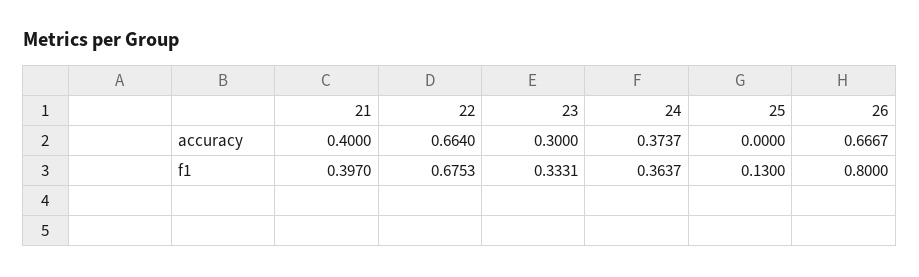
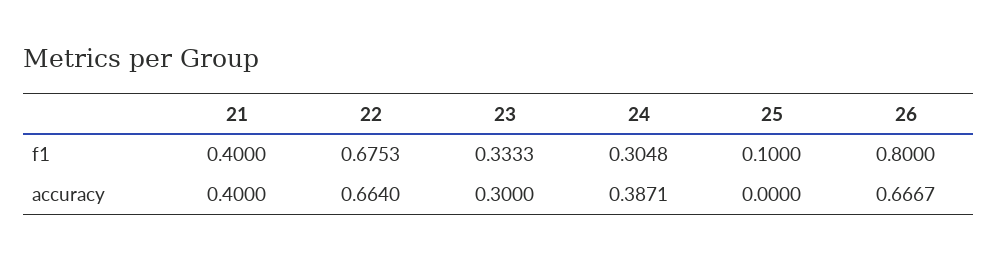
24, accuracy: 0.3737 -> 0.3871
21, f1: 0.397 -> 0.4
23, f1: 0.3331 -> 0.3333
24, f1: 0.3637 -> 0.3048
25, f1: 0.13 -> 0.1

